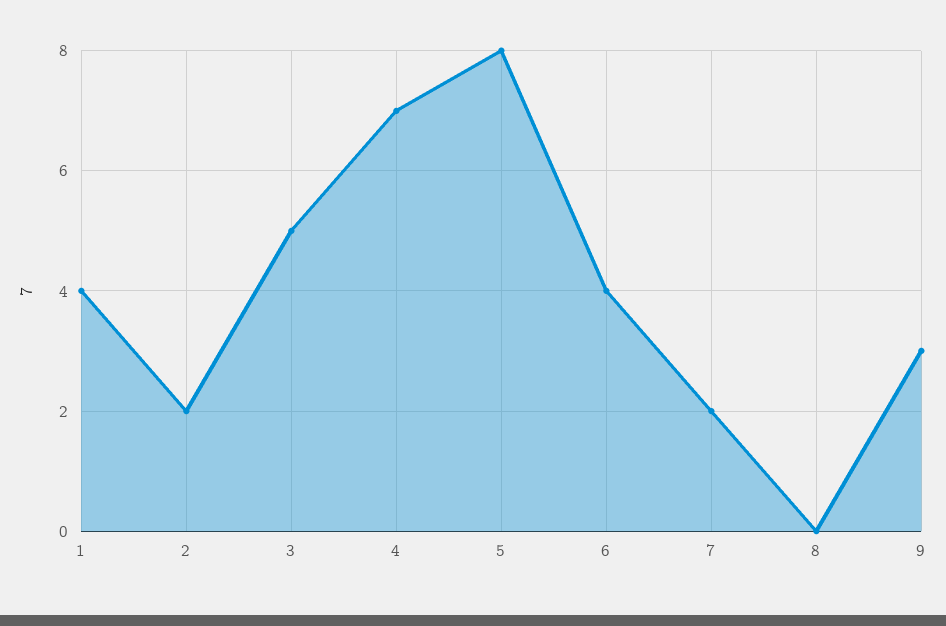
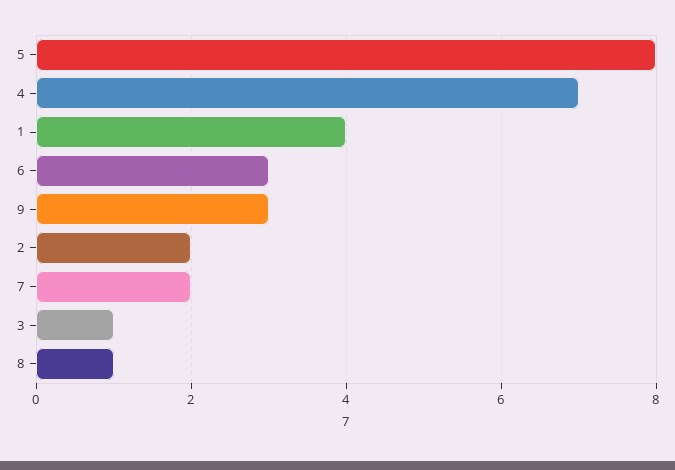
3: 5 -> 1
6: 4 -> 3
8: 0 -> 1

